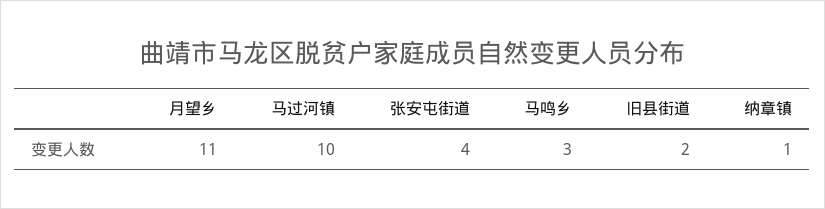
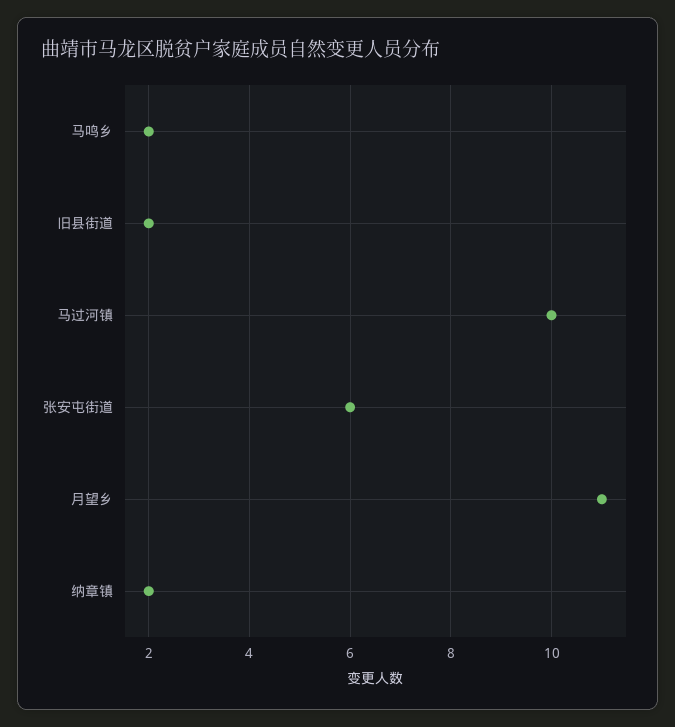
张安屯街道: 4 -> 6
马鸣乡: 3 -> 2
纳章镇: 1 -> 2

